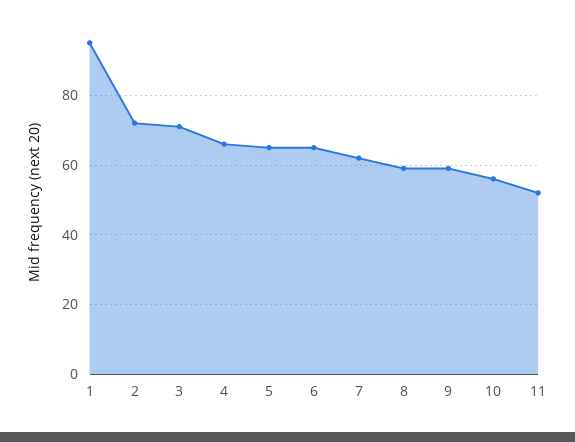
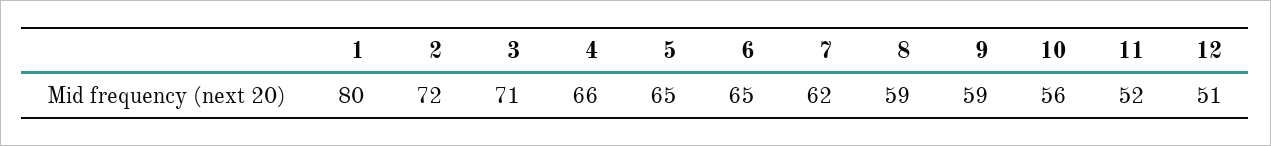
1: 95 -> 80
12: none -> 51

